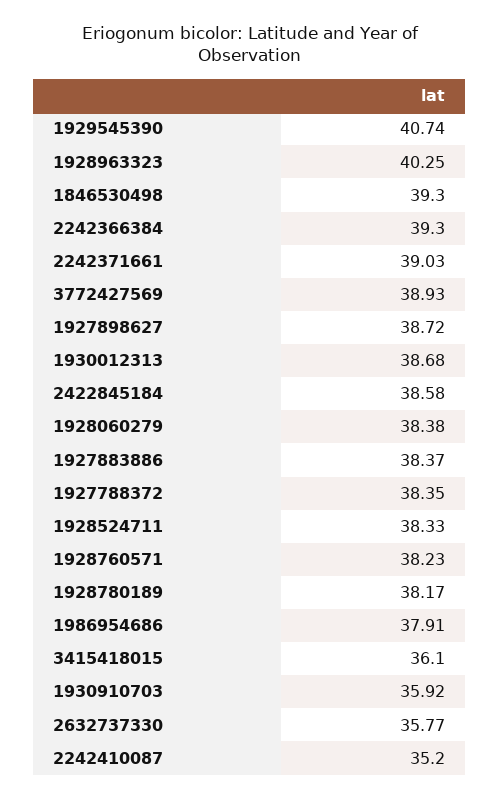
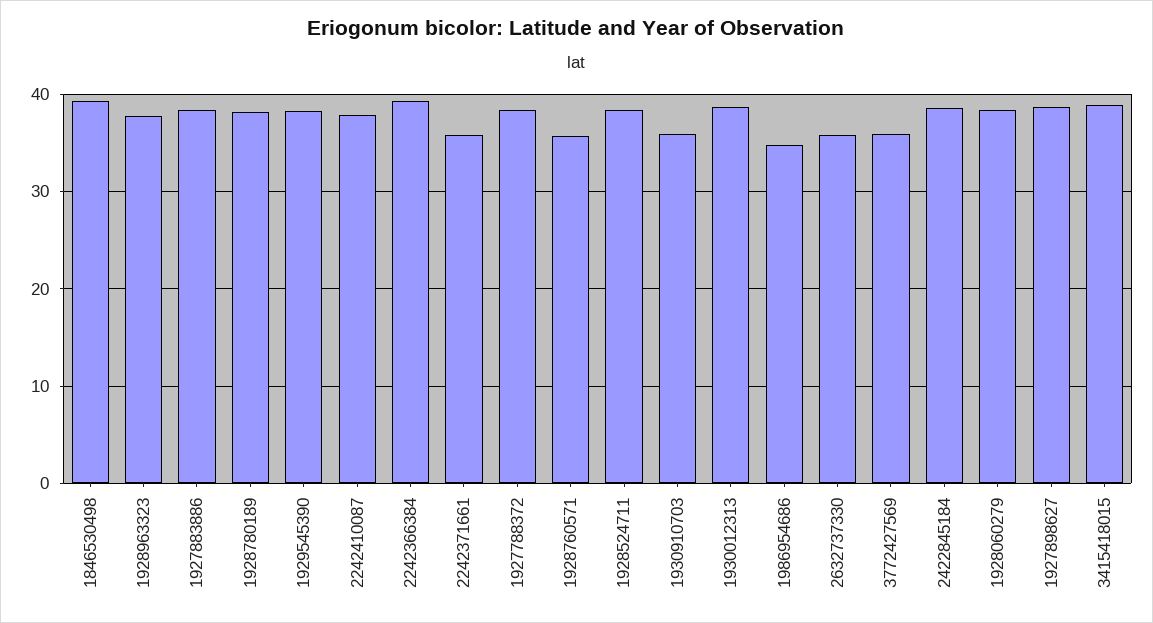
1929545390: 40.74 -> 38
1928963323: 40.25 -> 38
2242371661: 39.03 -> 36
3772427569: 38.93 -> 36
1928760571: 38.23 -> 36
1986954686: 37.91 -> 35
3415418015: 36.1 -> 39
2242410087: 35.2 -> 38

